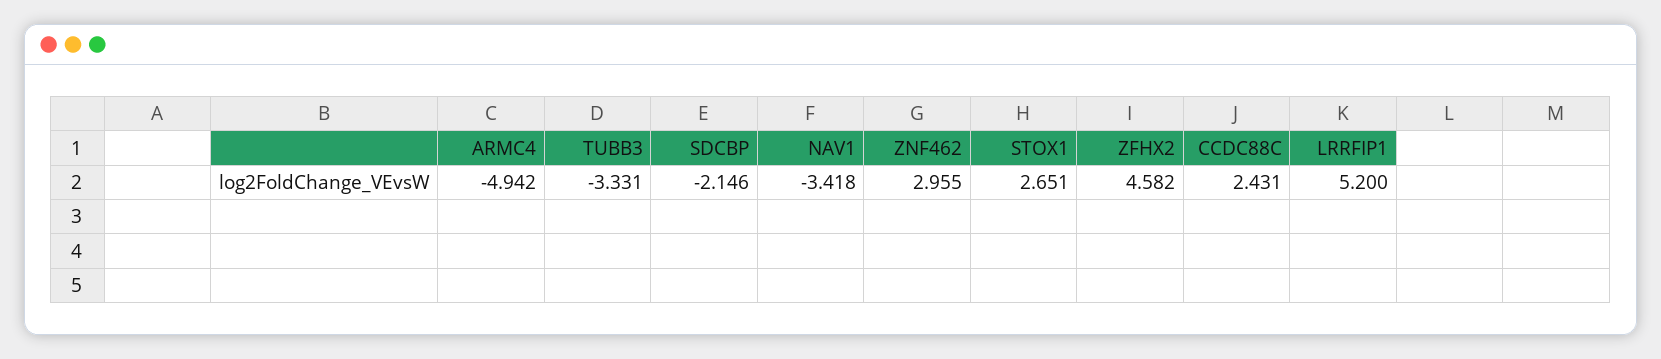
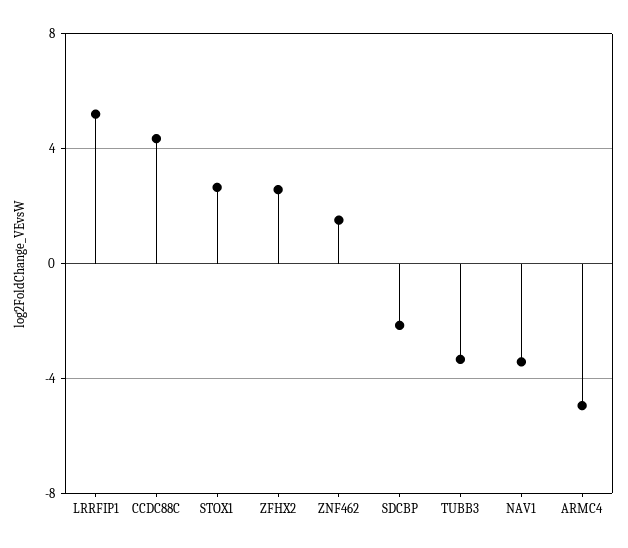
ZNF462: 2.955 -> 1.5
ZFHX2: 4.582 -> 2.5
CCDC88C: 2.431 -> 4.5

